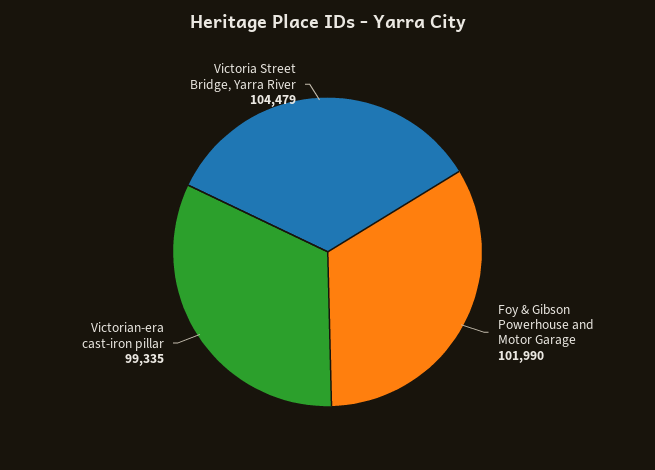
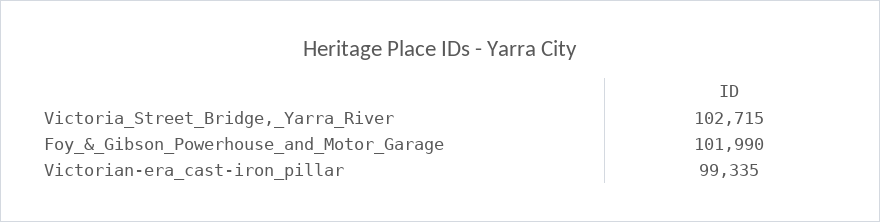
Victoria Street Bridge, Yarra River: 104479 -> 102715

